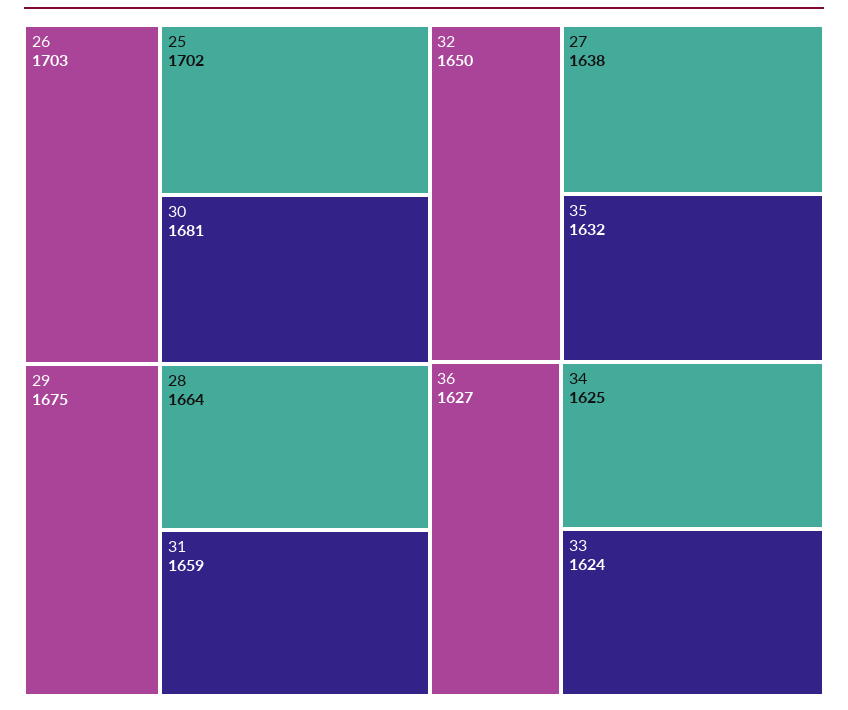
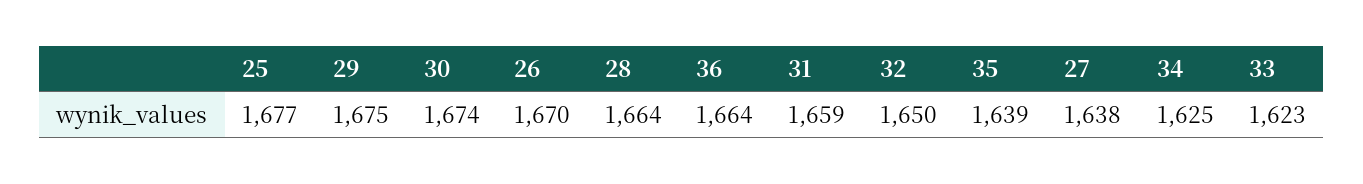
26: 1703 -> 1670
25: 1702 -> 1677
30: 1681 -> 1674
35: 1632 -> 1639
36: 1627 -> 1664
33: 1624 -> 1623

